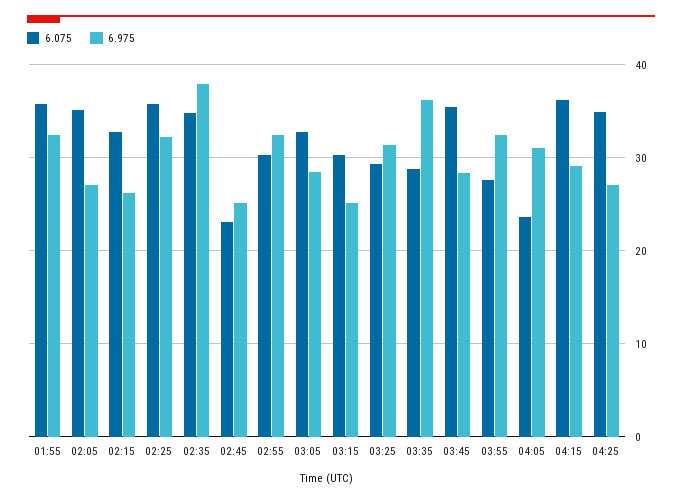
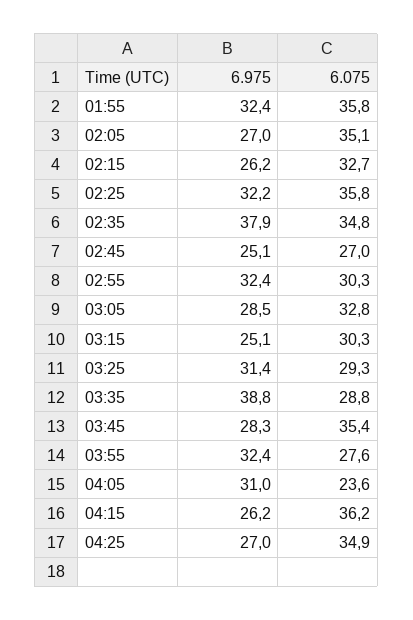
6.075, 02:45: 23 -> 27
6.975, 03:35: 36 -> 38.8
6.975, 04:15: 29 -> 26.2

